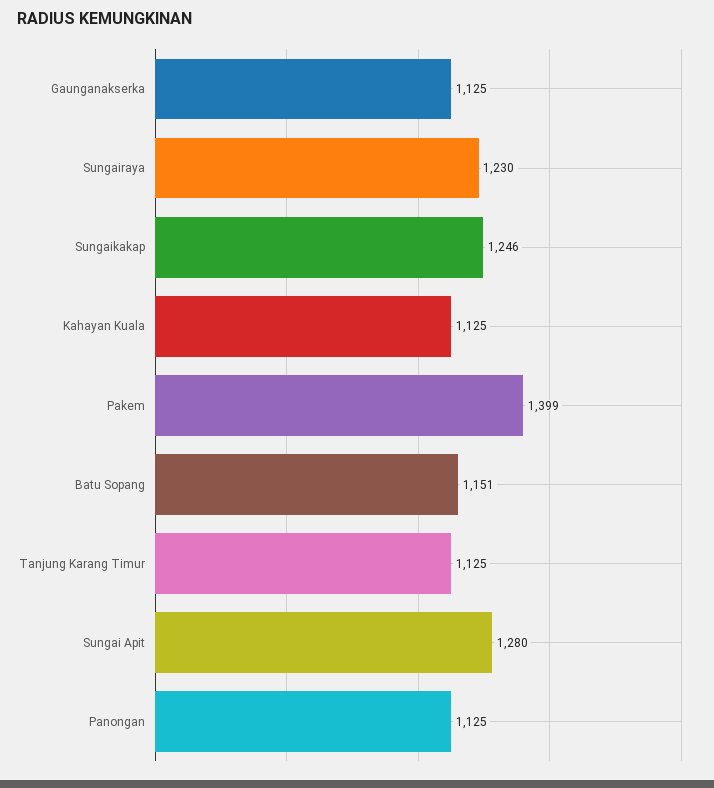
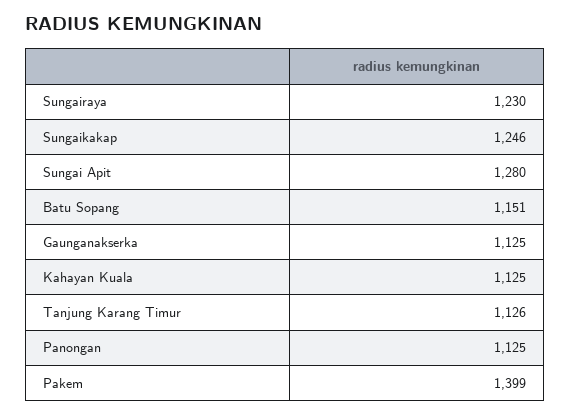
Tanjung Karang Timur: 1125 -> 1126

